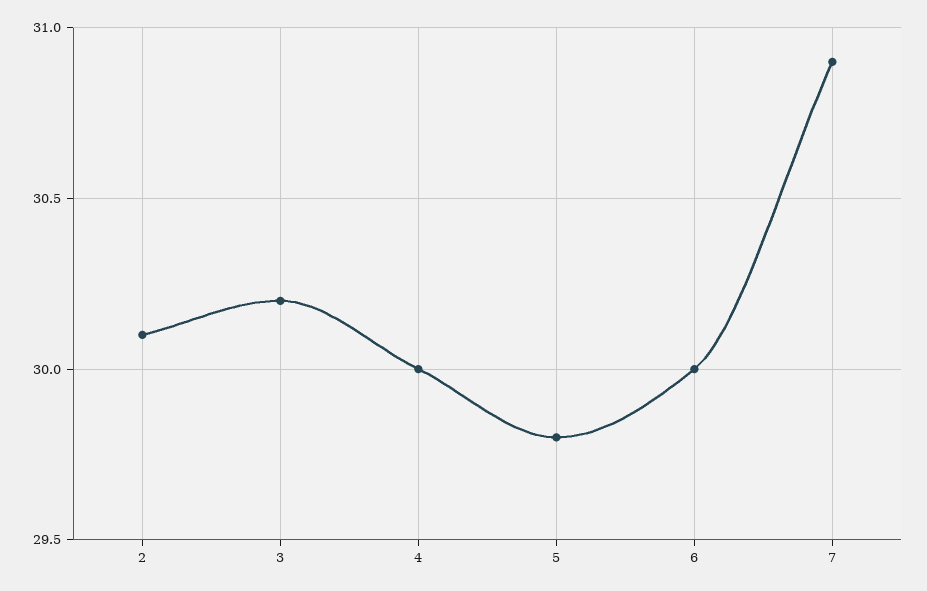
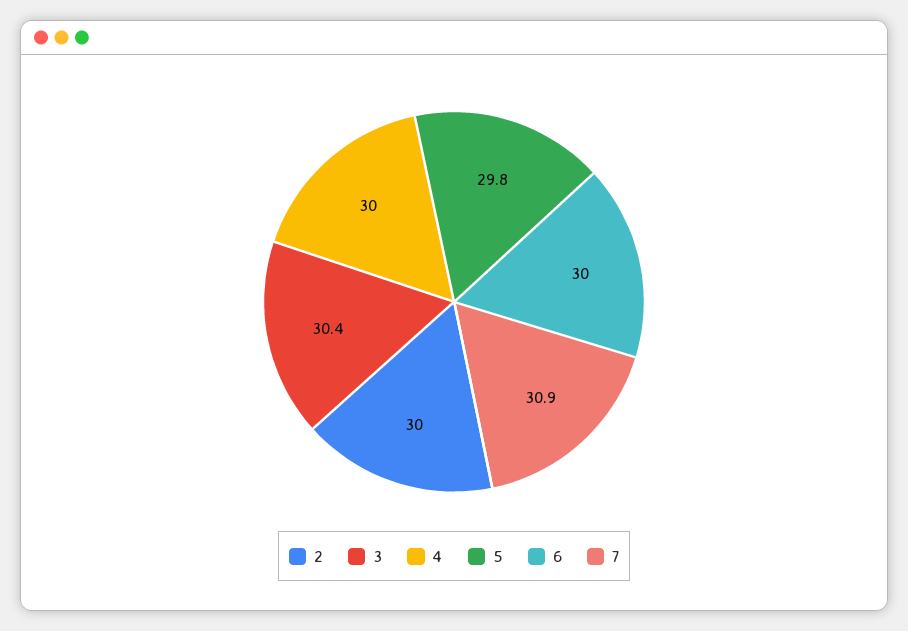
2: 30.1 -> 30
3: 30.2 -> 30.4

